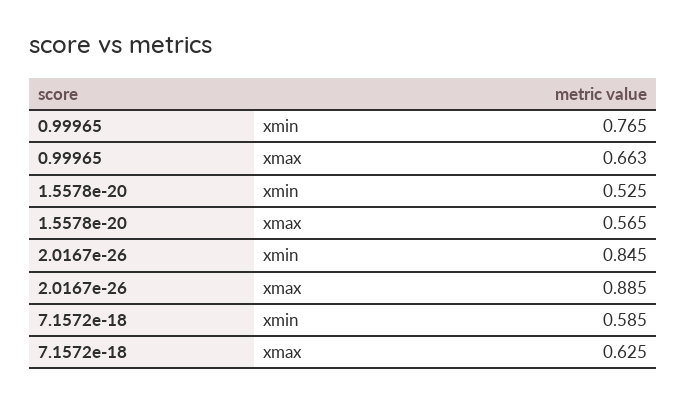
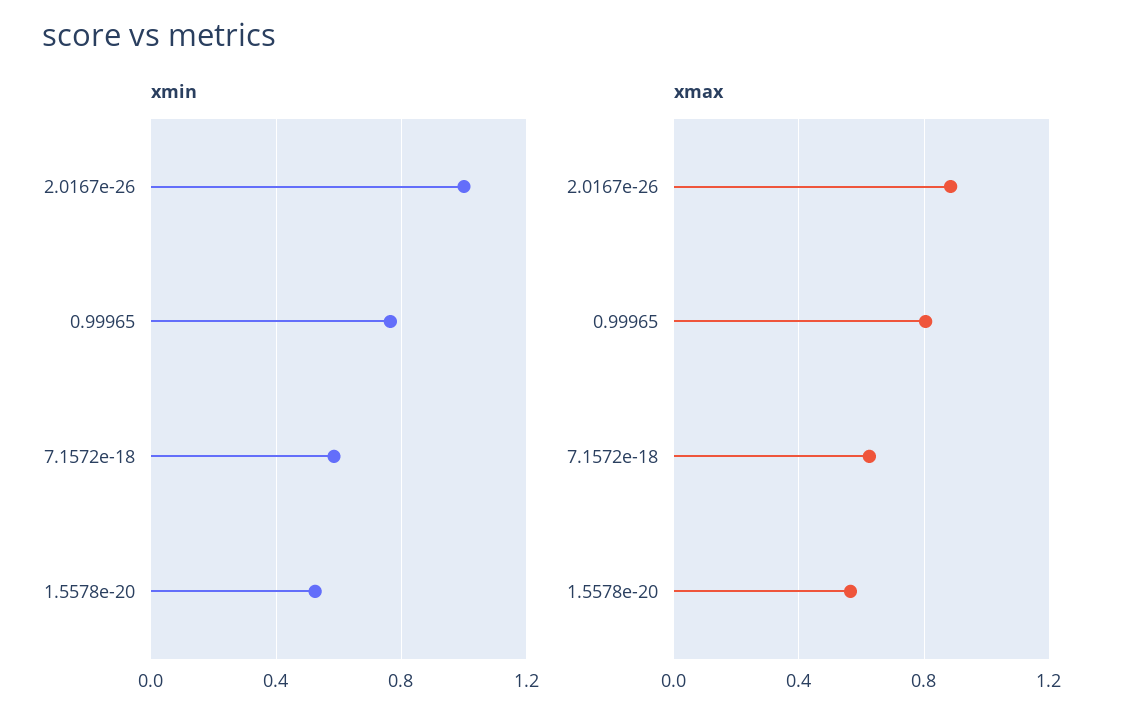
xmax, 0.99965: 0.663 -> 0.8
xmin, 2.0167e-26: 0.845 -> 1

